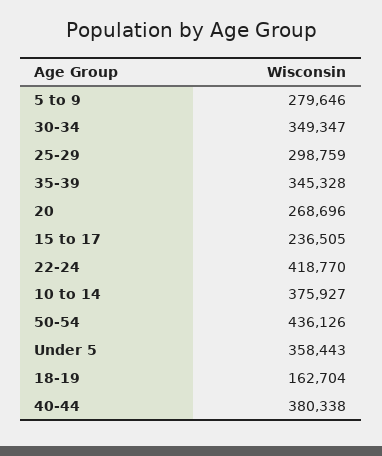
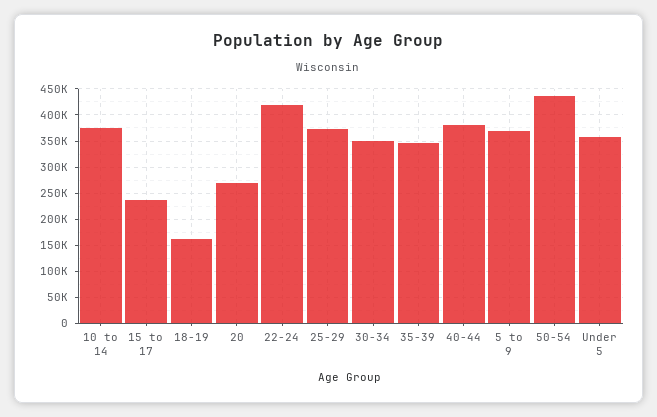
5 to 9: 279646 -> 375000
25-29: 298759 -> 375000

